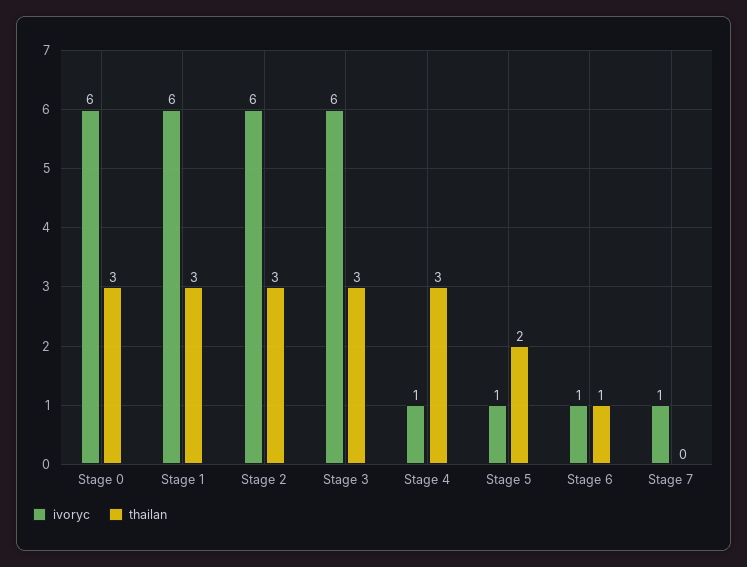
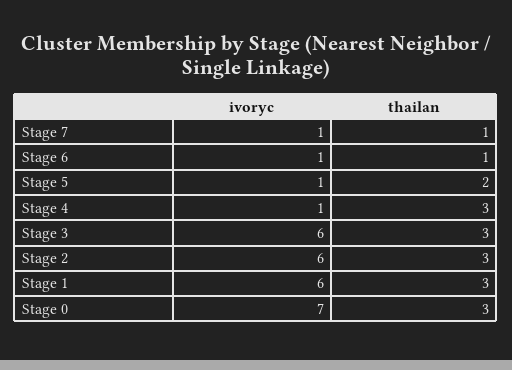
ivoryc, Stage 0: 6 -> 7
thailan, Stage 7: 0 -> 1

